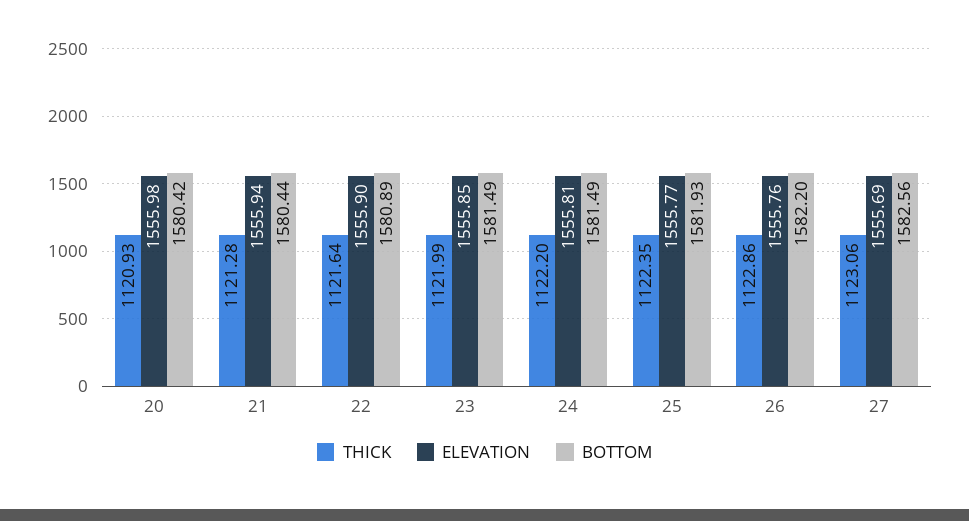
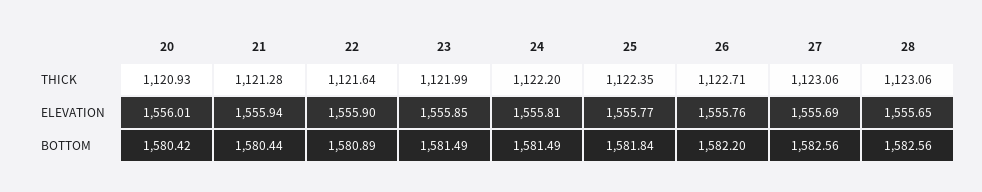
ELEVATION, 20: 1555.98 -> 1556.01
BOTTOM, 25: 1581.93 -> 1581.84
THICK, 26: 1122.86 -> 1122.71
THICK, 28: none -> 1123.06
ELEVATION, 28: none -> 1555.65
BOTTOM, 28: none -> 1582.56

